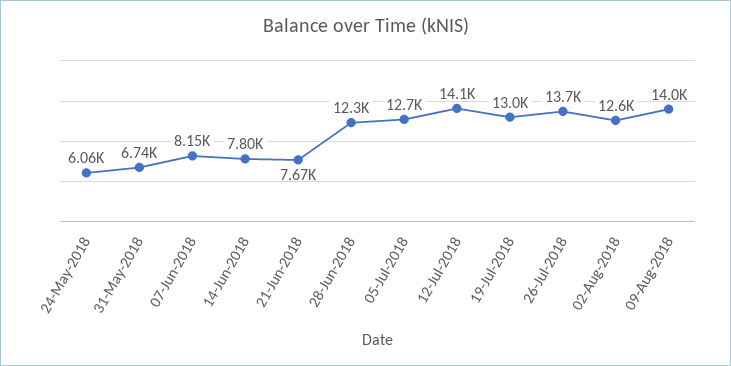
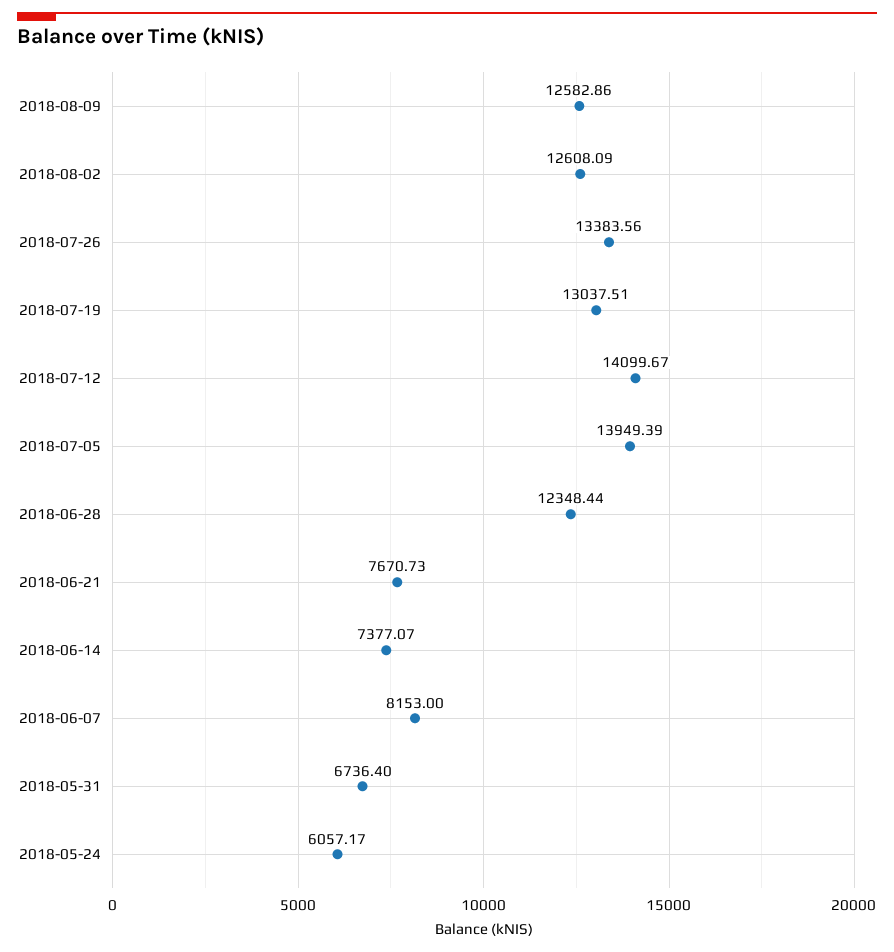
14-Jun-2018: 7800 -> 7377.07
05-Jul-2018: 12700 -> 13949.39
26-Jul-2018: 13700 -> 13383.56
09-Aug-2018: 14000 -> 12582.86

